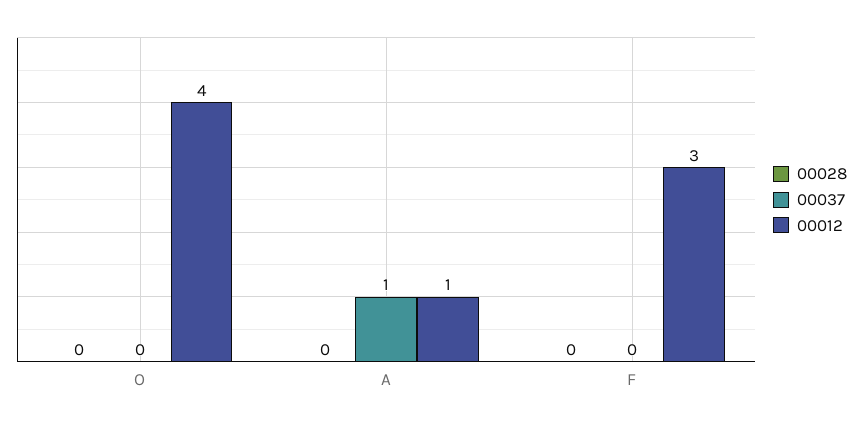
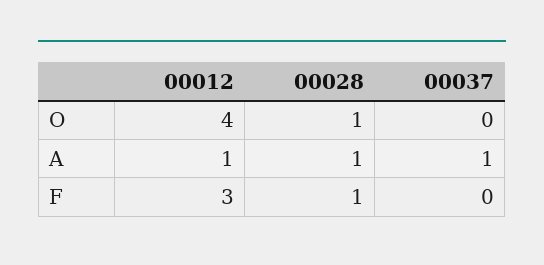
00028, O: 0 -> 1
00028, A: 0 -> 1
00028, F: 0 -> 1

